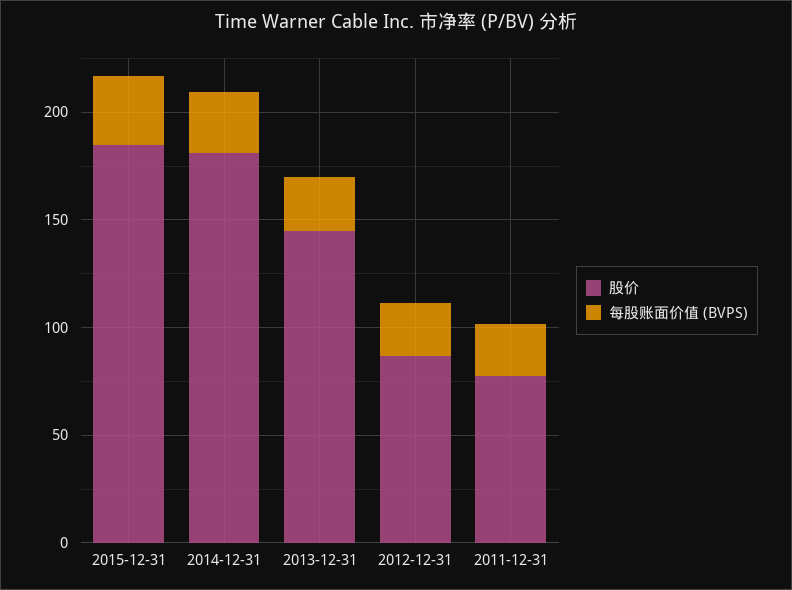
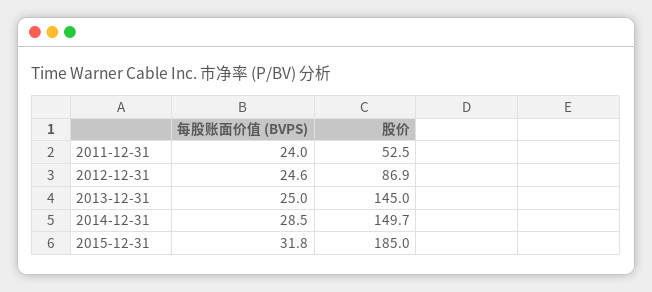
股价, 2014-12-31: 180 -> 149.7
股价, 2011-12-31: 80 -> 52.5

